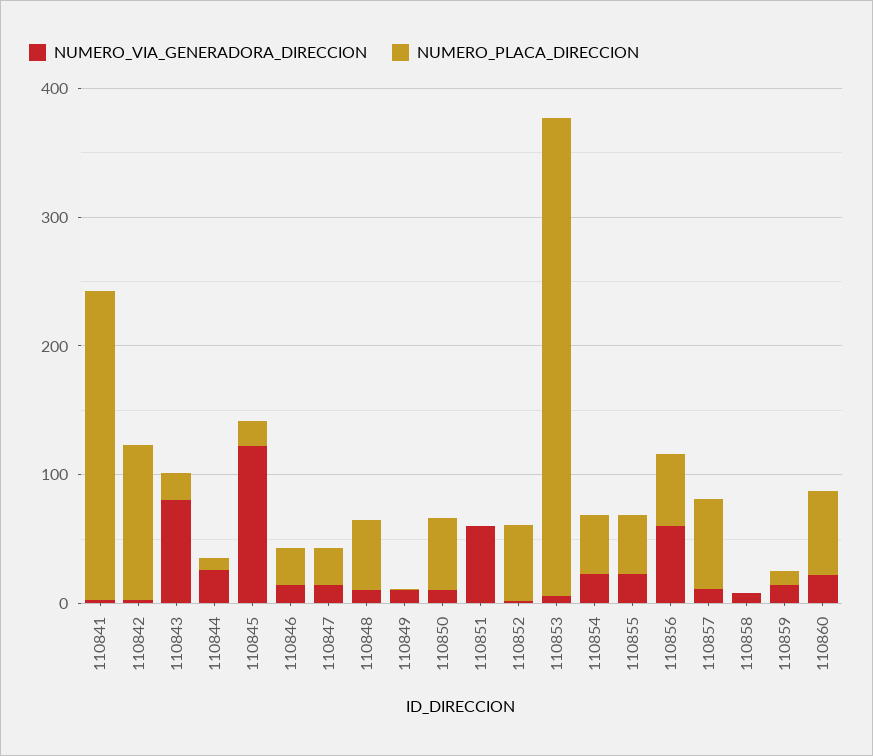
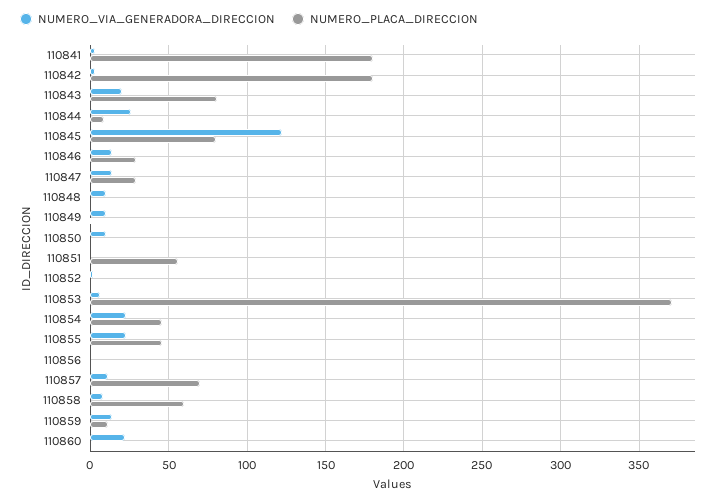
NUMERO_PLACA_DIRECCION, 110841: 240 -> 180
NUMERO_PLACA_DIRECCION, 110842: 120 -> 180
NUMERO_VIA_GENERADORA_DIRECCION, 110843: 80 -> 20
NUMERO_PLACA_DIRECCION, 110843: 20 -> 80
NUMERO_PLACA_DIRECCION, 110845: 20 -> 80
NUMERO_PLACA_DIRECCION, 110848: 60 -> 0
NUMERO_PLACA_DIRECCION, 110850: 60 -> 0
NUMERO_VIA_GENERADORA_DIRECCION, 110851: 60 -> 0
NUMERO_PLACA_DIRECCION, 110851: 0 -> 55
NUMERO_PLACA_DIRECCION, 110852: 60 -> 0
NUMERO_VIA_GENERADORA_DIRECCION, 110856: 60 -> 0
NUMERO_PLACA_DIRECCION, 110856: 60 -> 0
NUMERO_PLACA_DIRECCION, 110858: 0 -> 60
NUMERO_PLACA_DIRECCION, 110860: 60 -> 0

